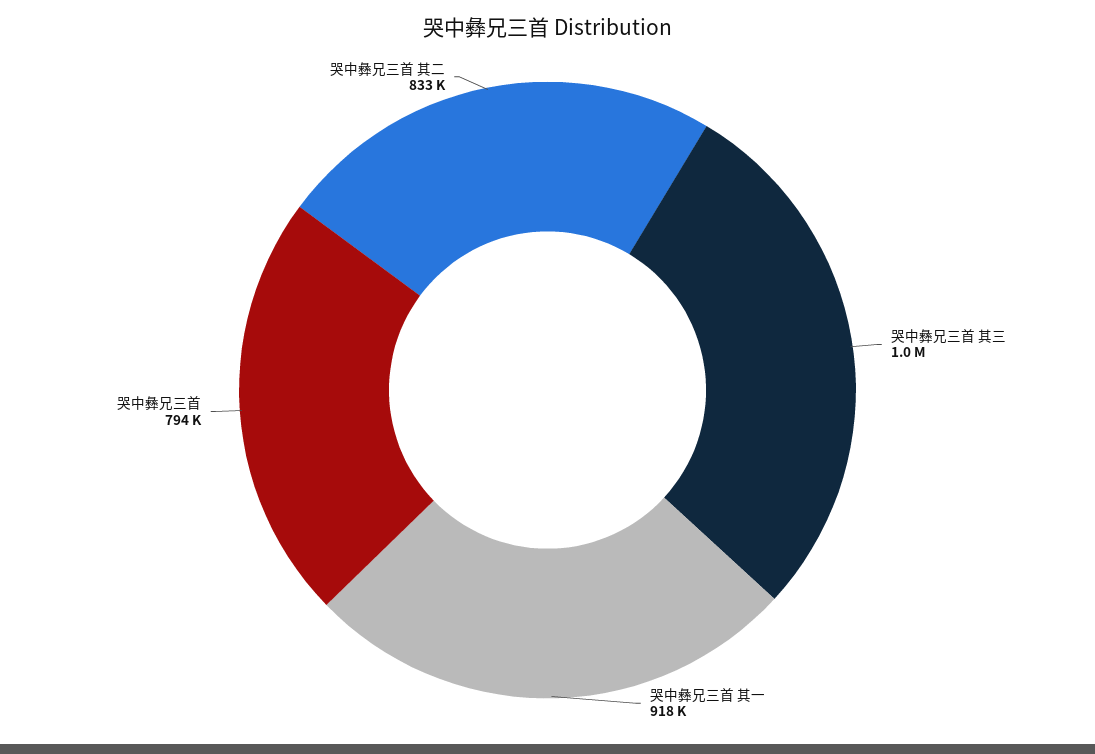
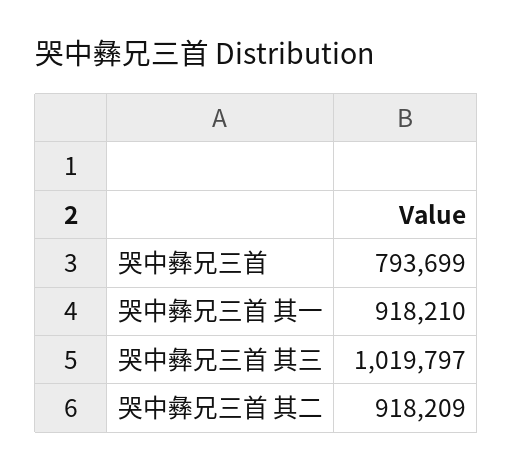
哭中彝兄三首 其二: 833000 -> 918209

